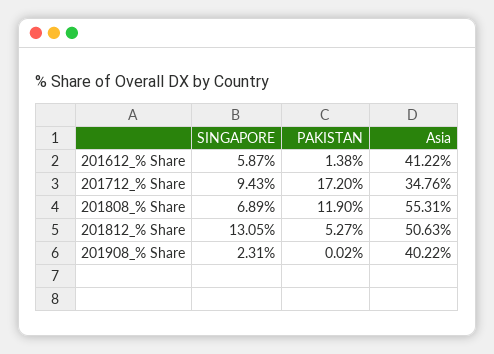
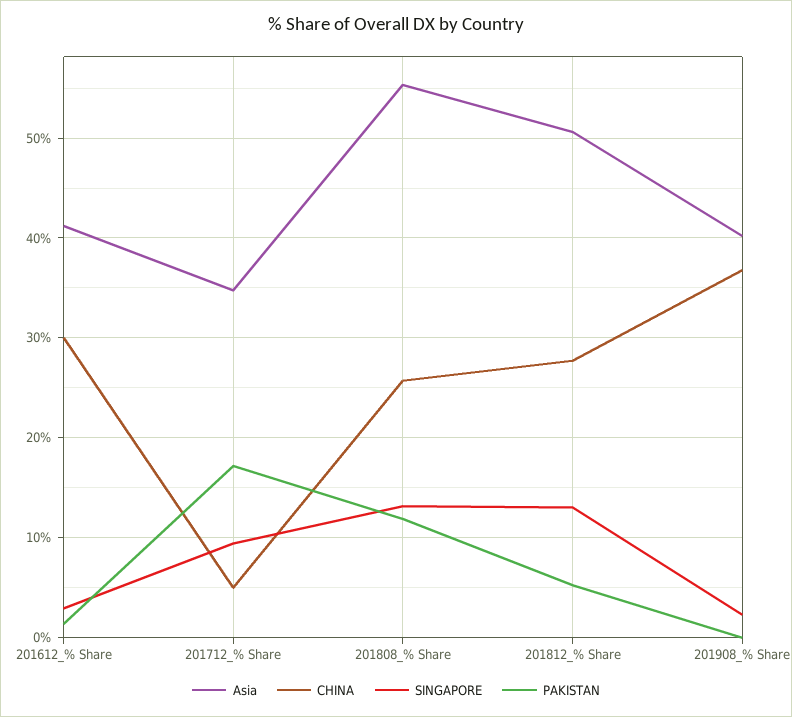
SINGAPORE, 201612_% Share: 5.87 -> 3
SINGAPORE, 201808_% Share: 6.89 -> 13
CHINA, 201612_% Share: none -> 30
CHINA, 201712_% Share: none -> 5
CHINA, 201808_% Share: none -> 26
CHINA, 201812_% Share: none -> 28
CHINA, 201908_% Share: none -> 37

